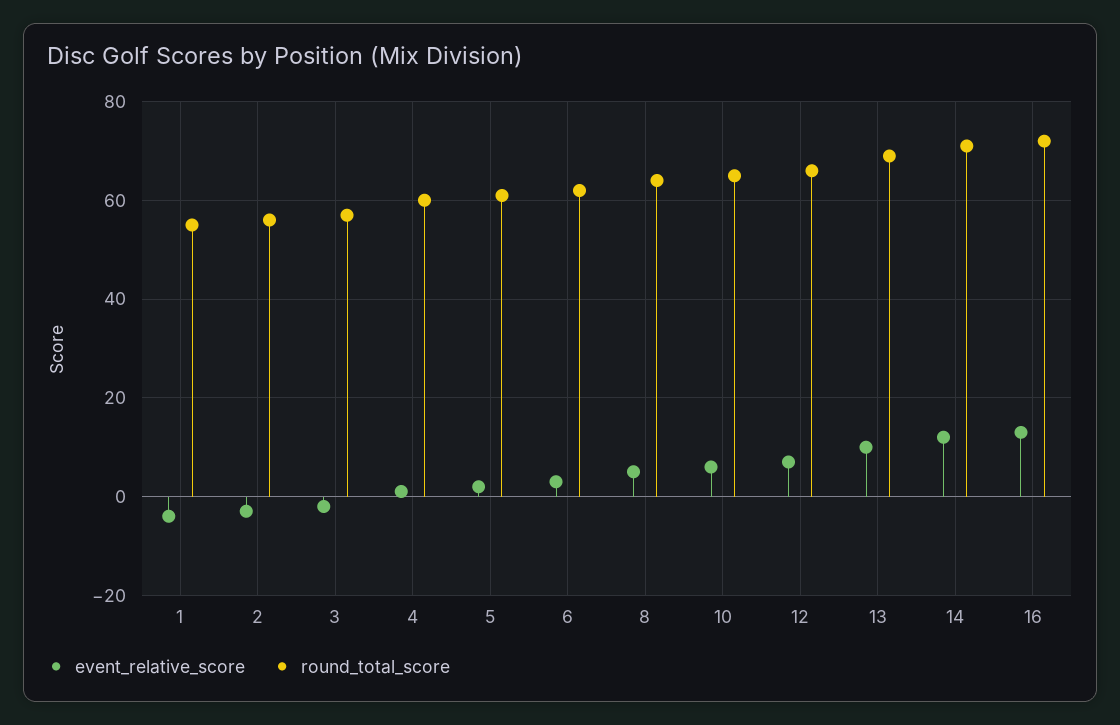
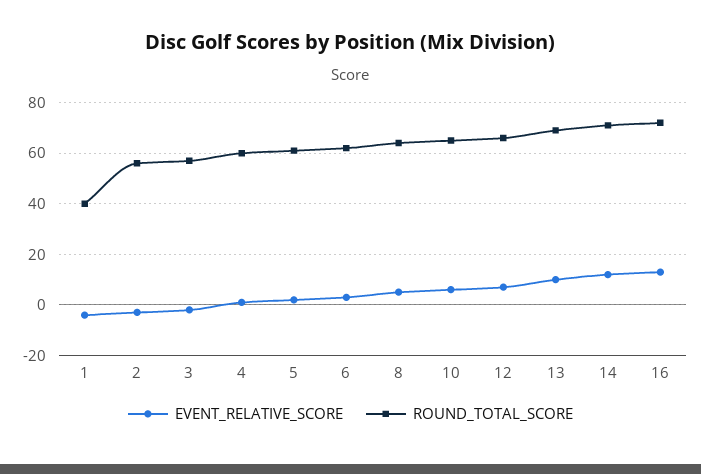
round_total_score, 1: 55 -> 40

